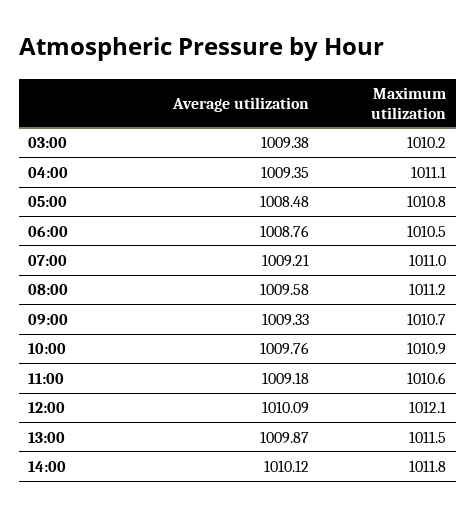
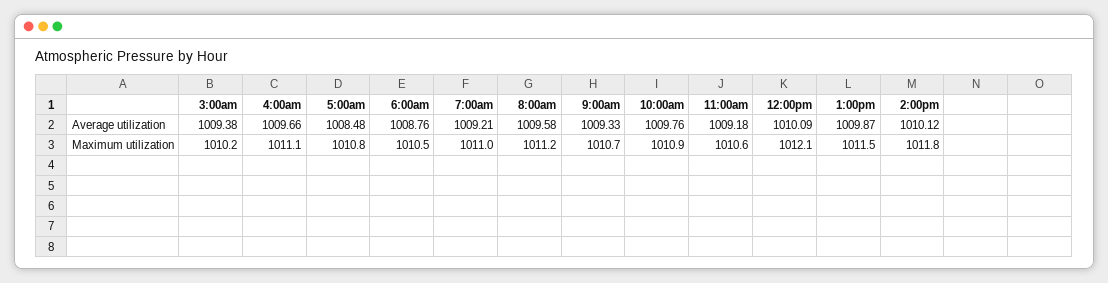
Average utilization, 04:00: 1009.35 -> 1009.66

